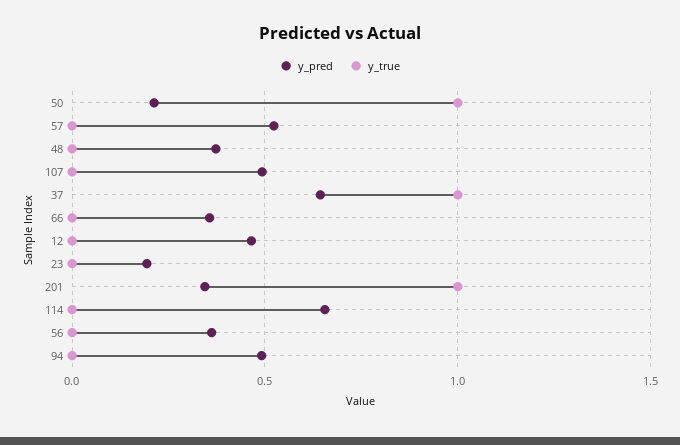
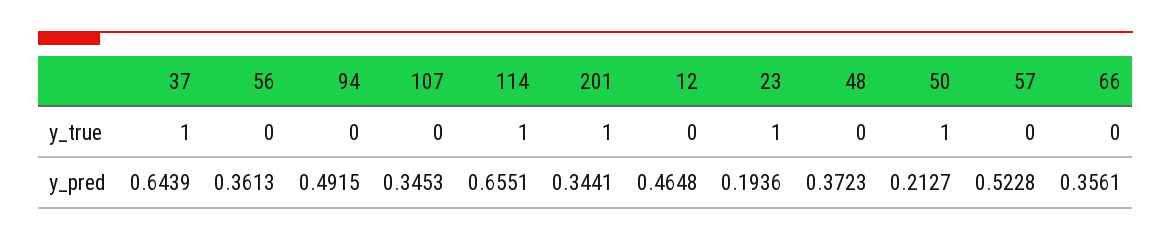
y_pred, 107: 0.5 -> 0.3453
y_true, 23: 0 -> 1
y_true, 114: 0 -> 1

